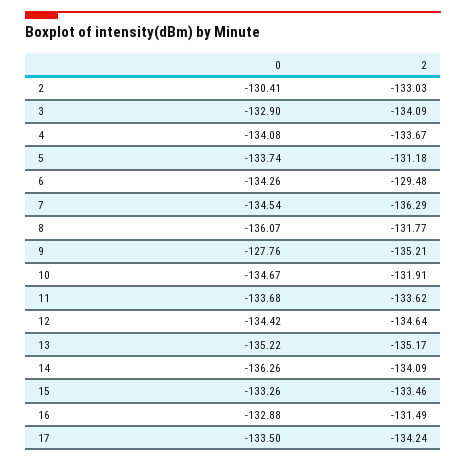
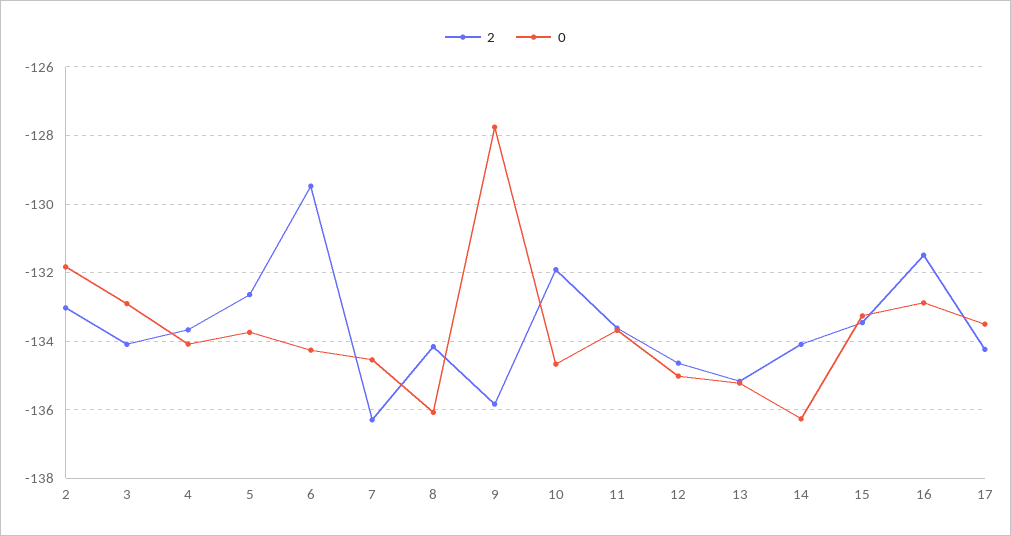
0, 2: -130.41 -> -131.8
2, 5: -131.18 -> -132.6
2, 8: -131.77 -> -134.2
2, 9: -135.21 -> -135.8
0, 12: -134.42 -> -135

